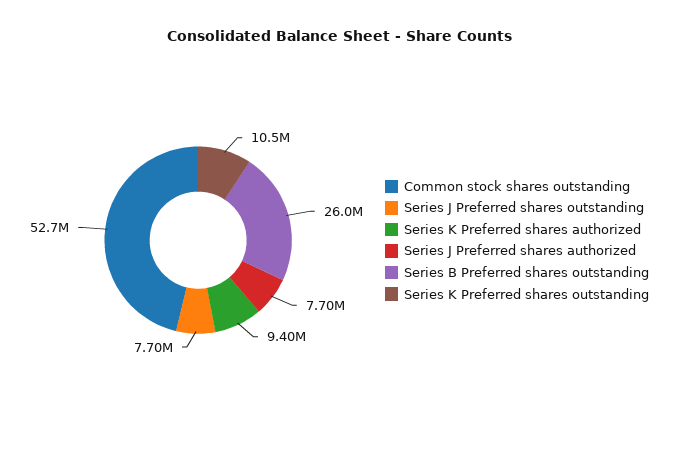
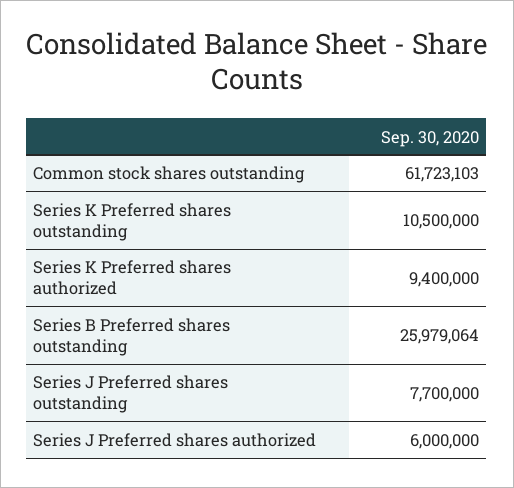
Common stock shares outstanding: 52700000 -> 61723103
Series J Preferred shares authorized: 7700000 -> 6000000

